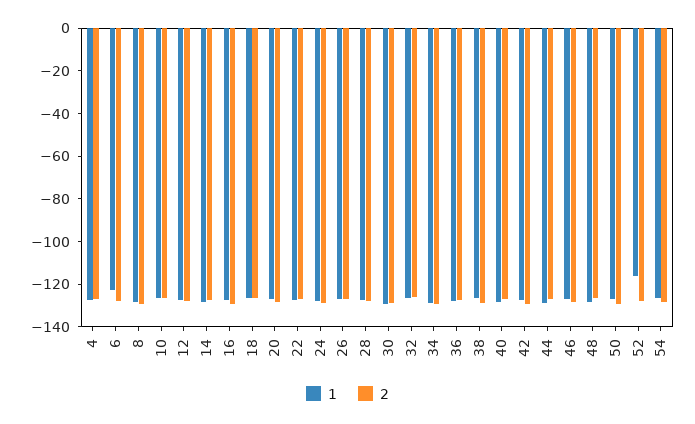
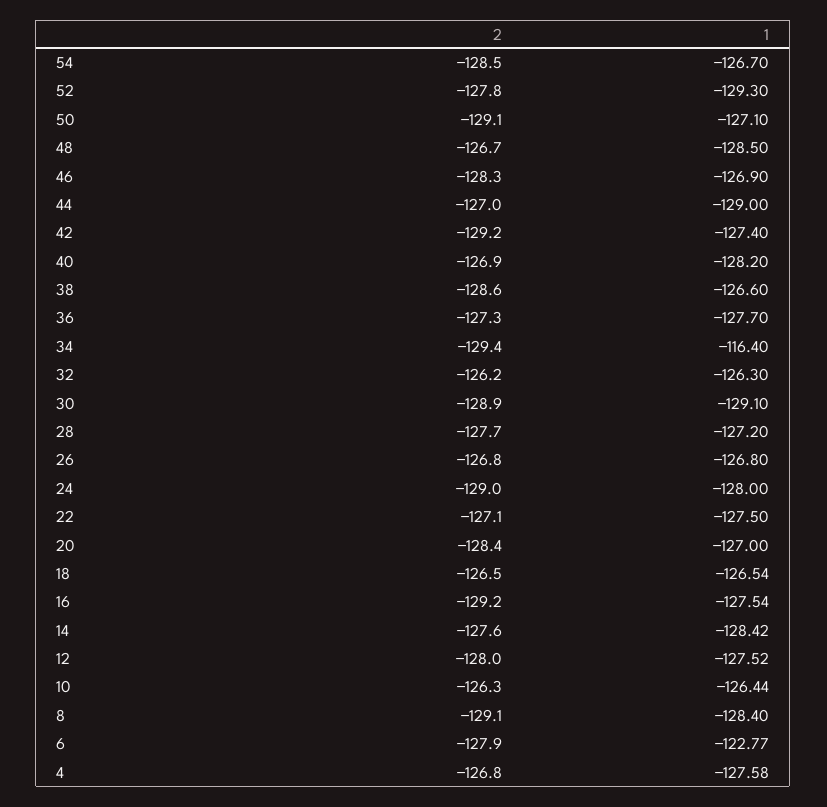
1, 34: -130 -> -116.4
1, 52: -115 -> -129.3

